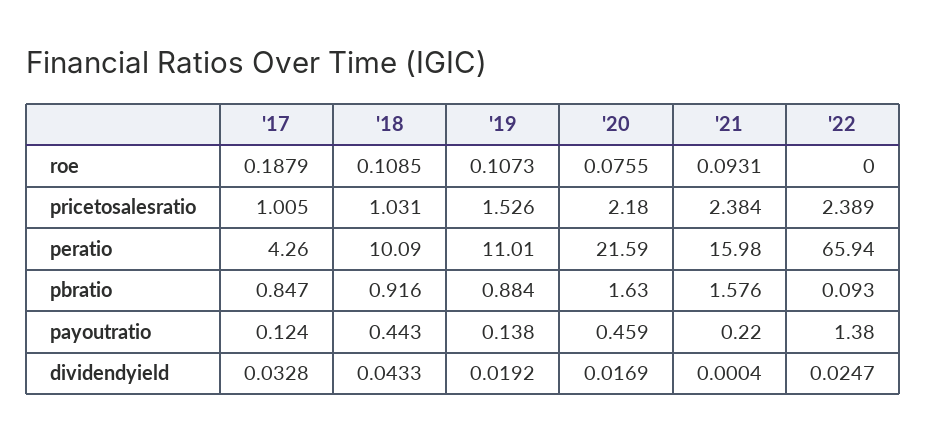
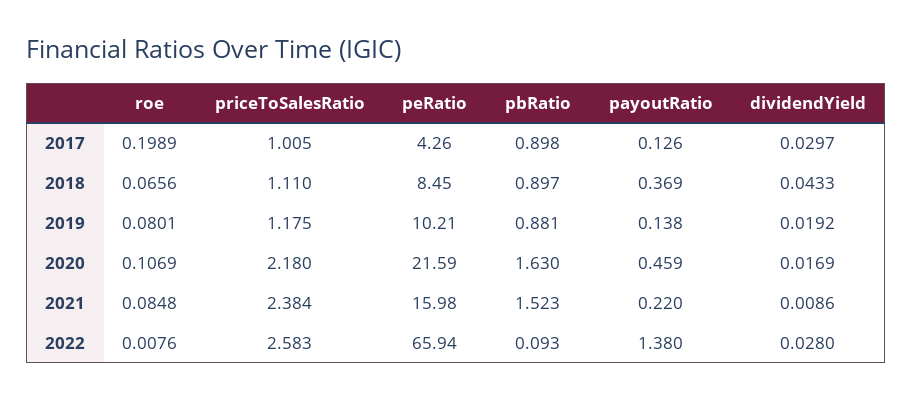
'17, roe: 0.1879 -> 0.1989
'18, roe: 0.1085 -> 0.0656
'19, roe: 0.1073 -> 0.0801
'20, roe: 0.0755 -> 0.1069
'21, roe: 0.0931 -> 0.0848
'22, roe: 0 -> 0.0076
'18, pricetosalesratio: 1.031 -> 1.11
'19, pricetosalesratio: 1.526 -> 1.175
'22, pricetosalesratio: 2.389 -> 2.583
'18, peratio: 10.09 -> 8.45
'19, peratio: 11.01 -> 10.21
'17, pbratio: 0.847 -> 0.898
'18, pbratio: 0.916 -> 0.897
'19, pbratio: 0.884 -> 0.881
'21, pbratio: 1.576 -> 1.523
'17, payoutratio: 0.124 -> 0.126
'18, payoutratio: 0.443 -> 0.369
'17, dividendyield: 0.0328 -> 0.0297
'21, dividendyield: 0.0004 -> 0.0086
'22, dividendyield: 0.0247 -> 0.028

